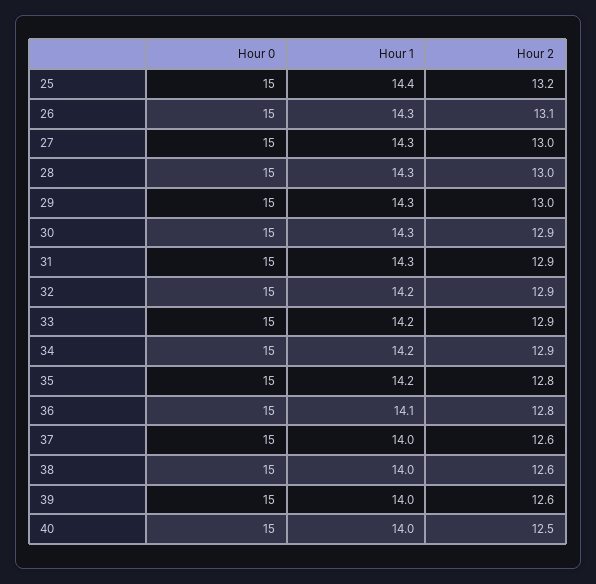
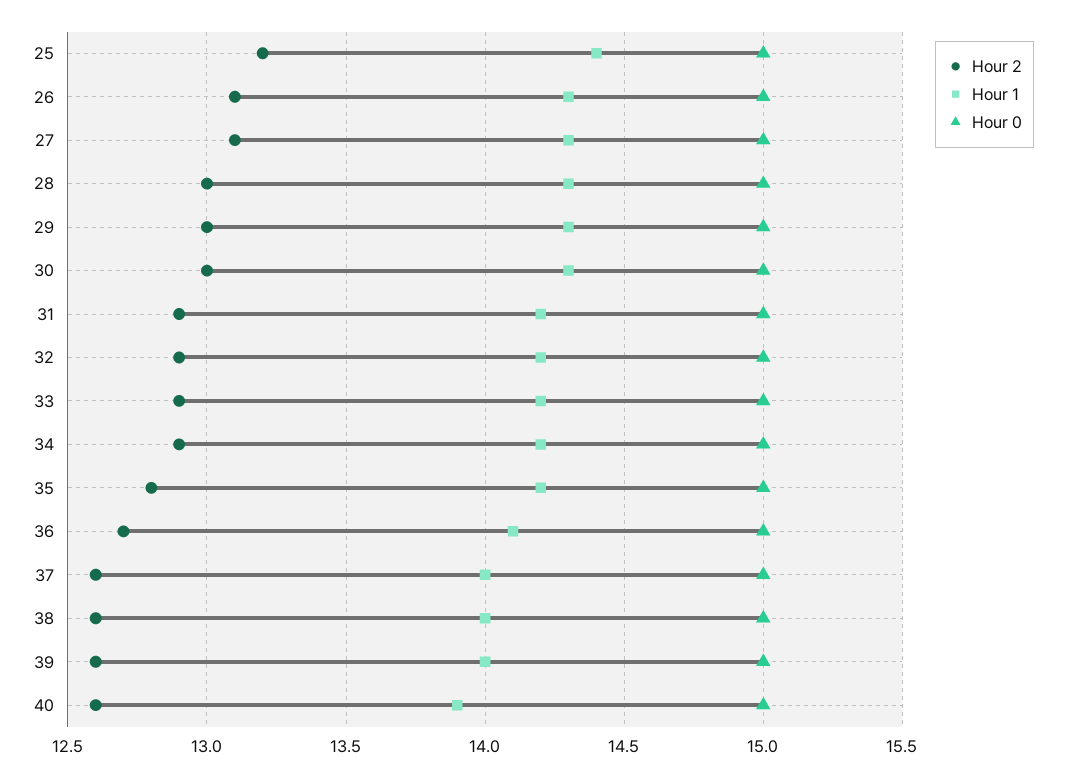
Hour 2, 27: 13 -> 13.1
Hour 2, 30: 12.9 -> 13
Hour 1, 31: 14.3 -> 14.2
Hour 2, 36: 12.8 -> 12.7
Hour 1, 40: 14 -> 13.9
Hour 2, 40: 12.5 -> 12.6

